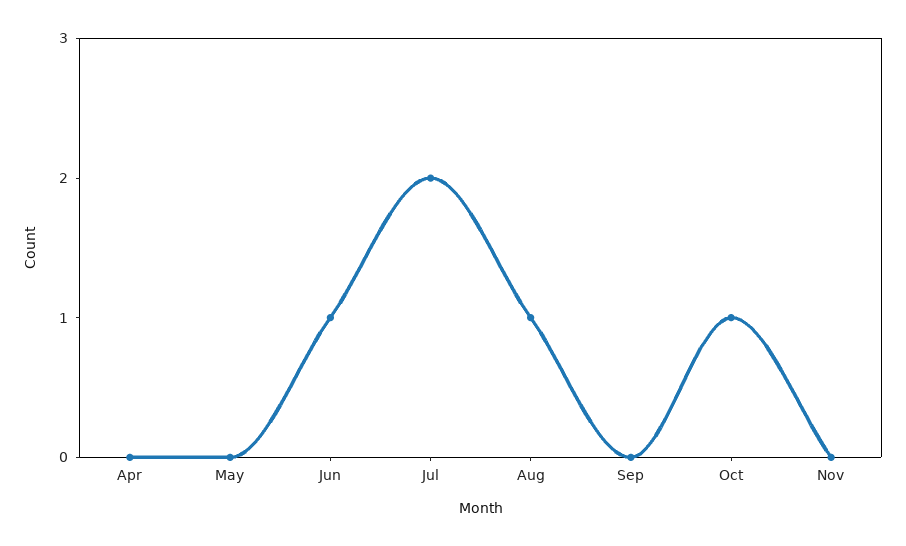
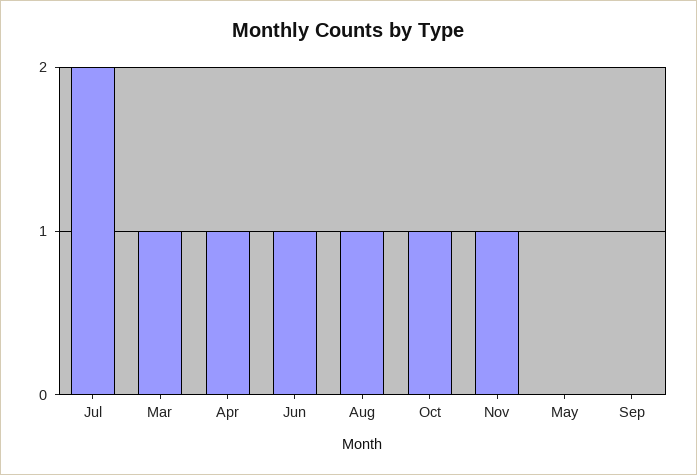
Apr: 0 -> 1
Nov: 0 -> 1
Mar: none -> 1

